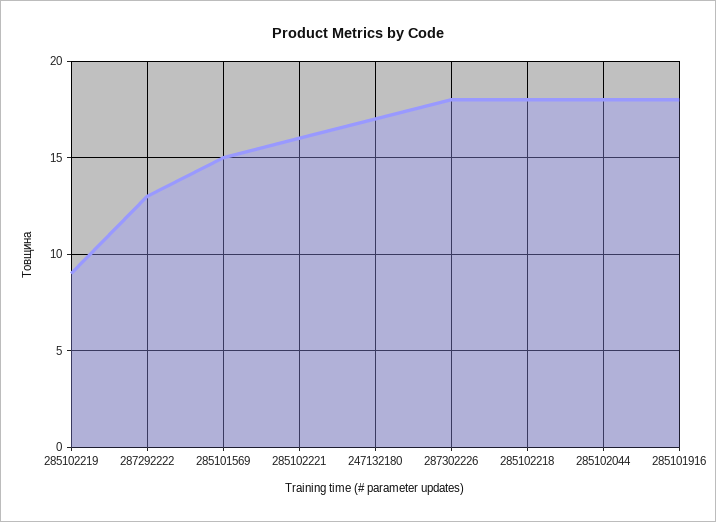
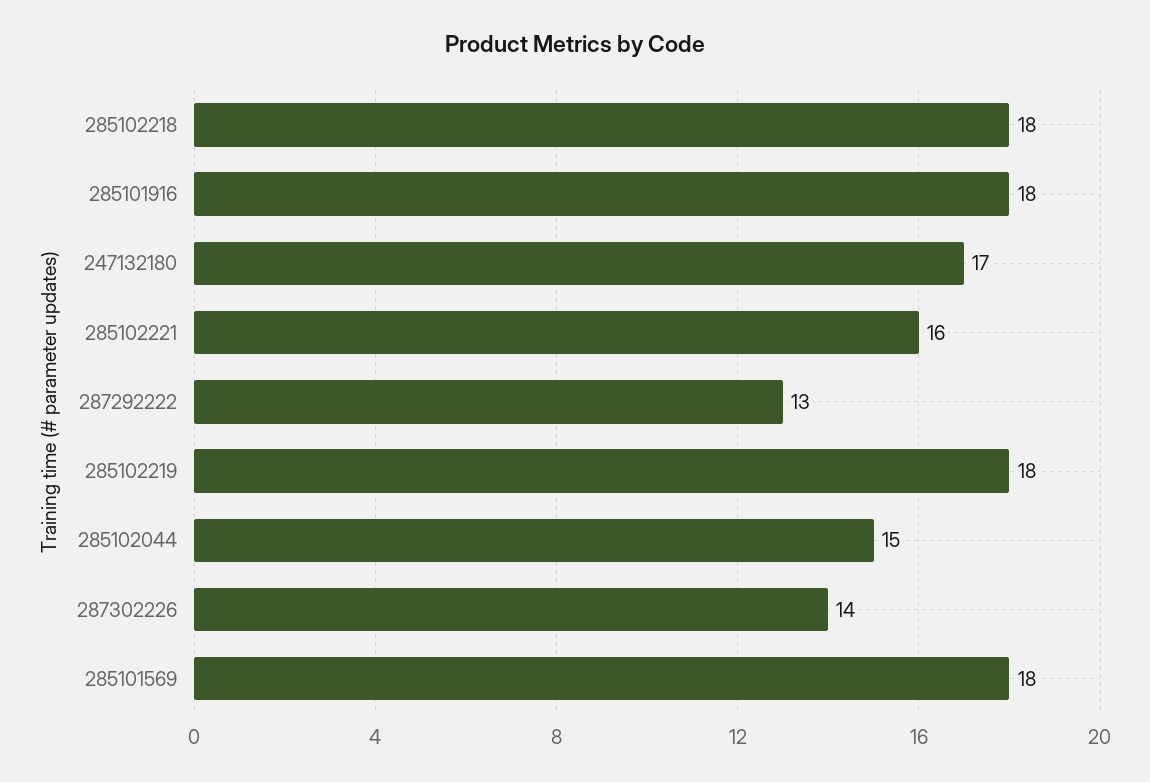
285102219: 9 -> 18
285101569: 15 -> 18
287302226: 18 -> 14
285102044: 18 -> 15

